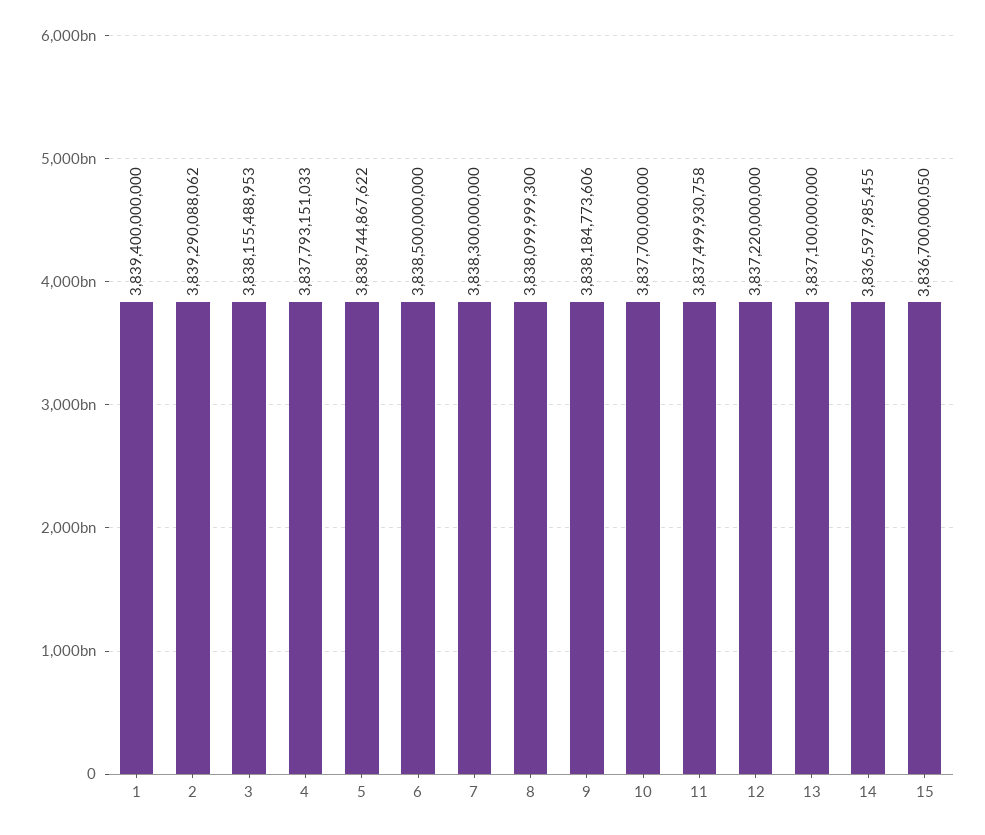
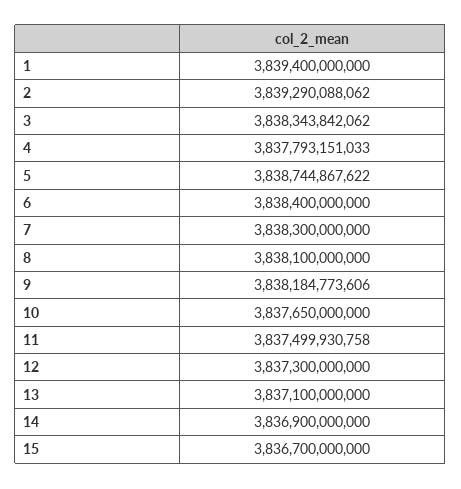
3: 3838155488953 -> 3838343842062
6: 3838500000000 -> 3838400000000
8: 3838099999300 -> 3838100000000
10: 3837700000000 -> 3837650000000
12: 3837220000000 -> 3837300000000
14: 3836597985455 -> 3836900000000
15: 3836700000050 -> 3836700000000

